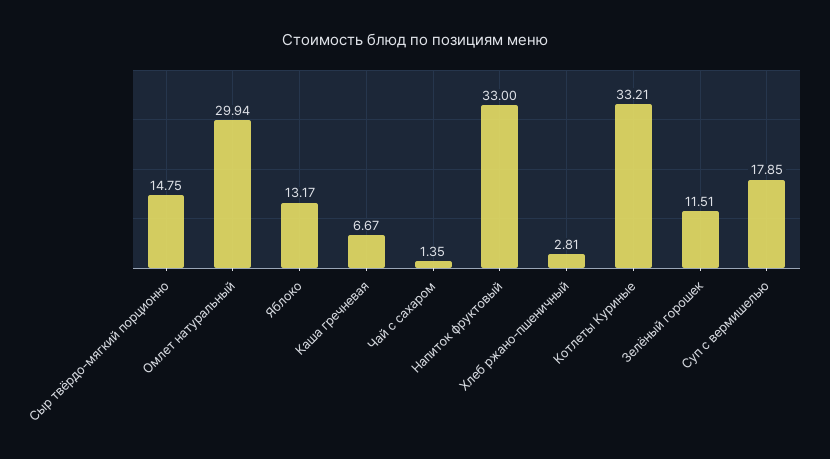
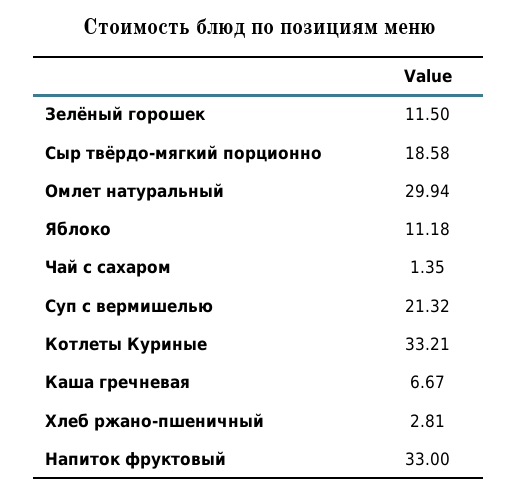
Сыр твёрдо-мягкий порционно: 14.75 -> 18.58
Яблоко: 13.17 -> 11.18
Зелёный горошек: 11.51 -> 11.5
Суп с вермишелью: 17.85 -> 21.32

